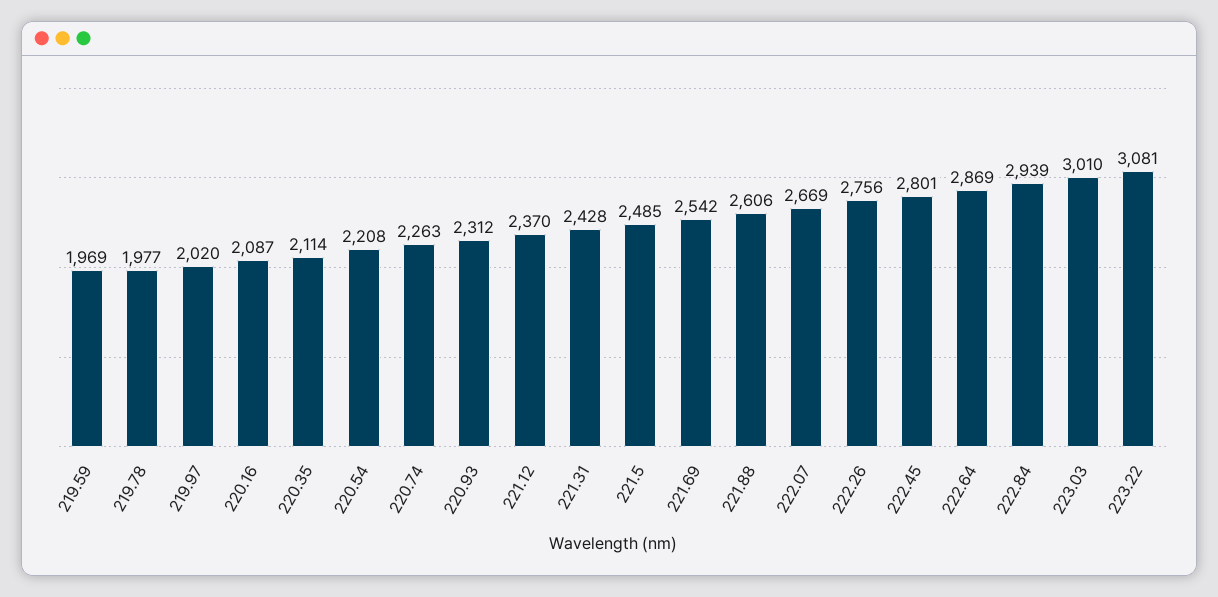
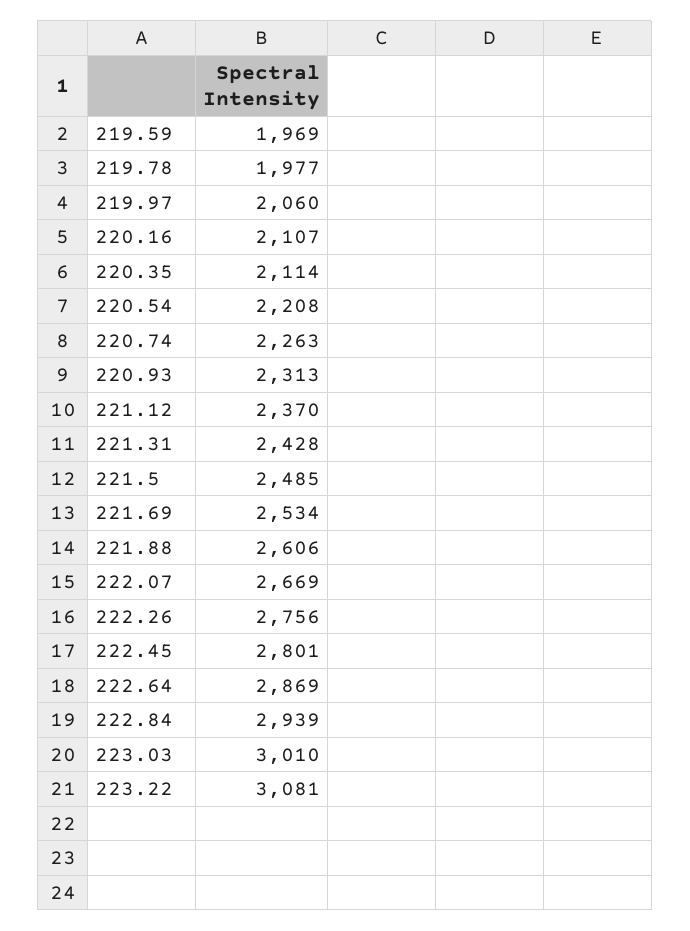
219.97: 2020 -> 2060
220.16: 2087 -> 2107
220.93: 2312 -> 2313
221.69: 2542 -> 2534

